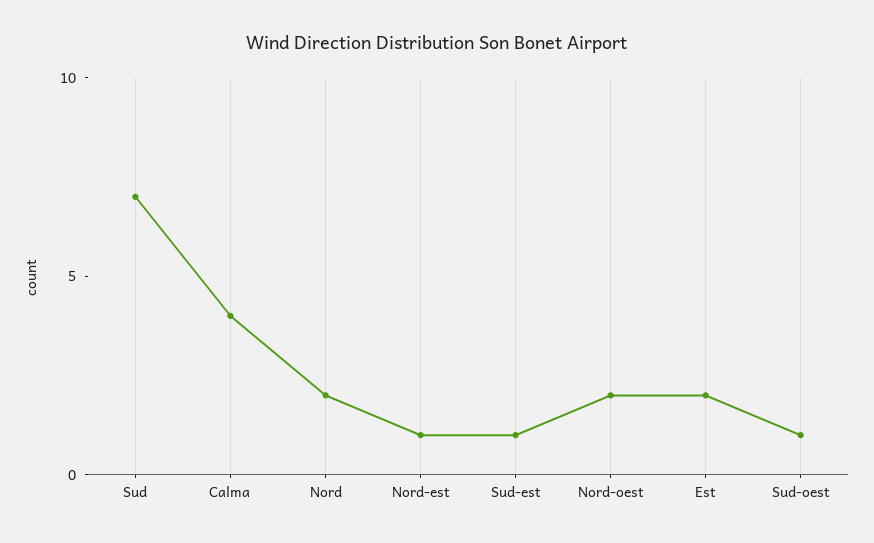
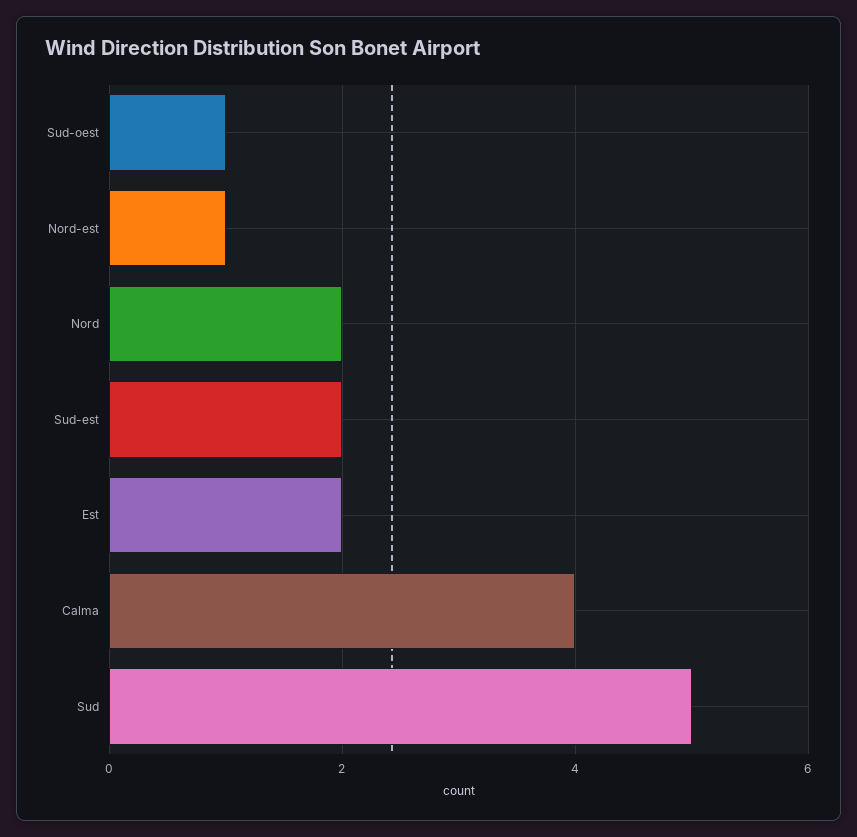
Sud: 7 -> 5
Sud-est: 1 -> 2
Nord-oest: 2 -> none

